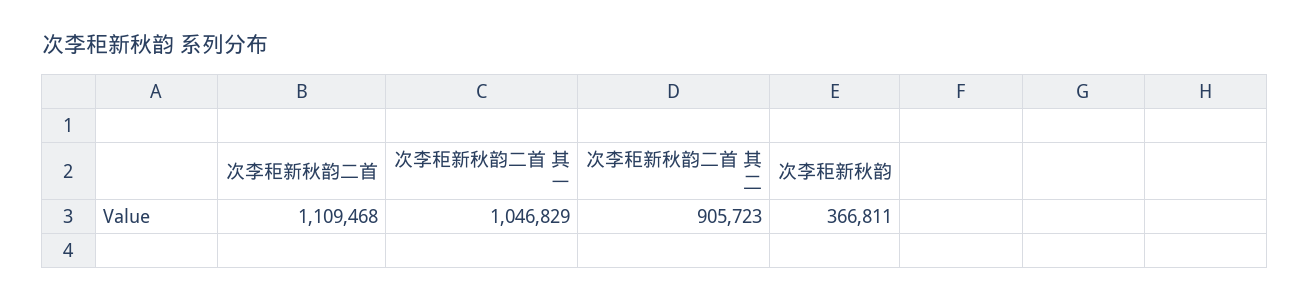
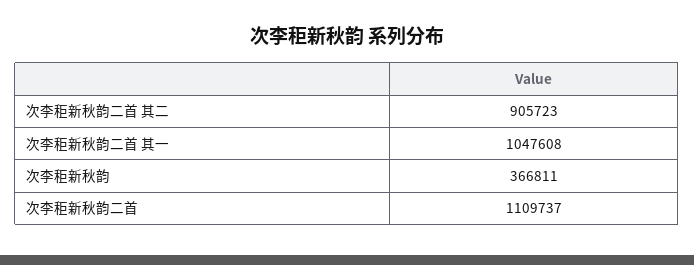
次李秬新秋韵二首: 1109468 -> 1109737
次李秬新秋韵二首 其一: 1046829 -> 1047608

